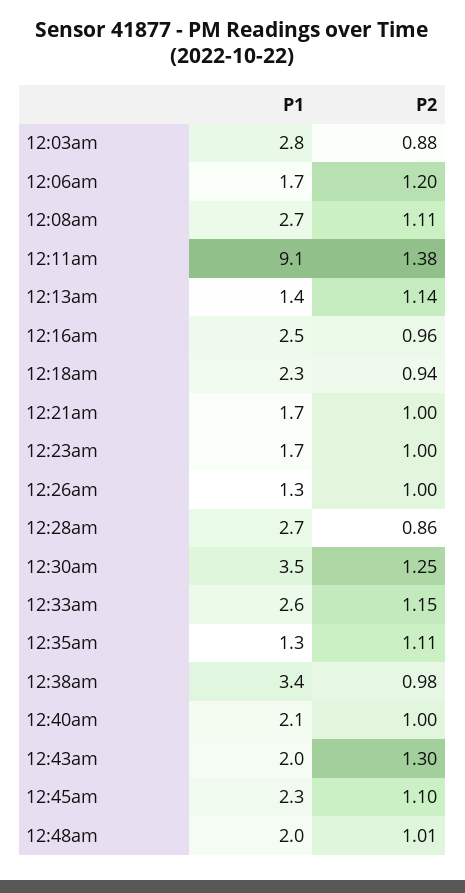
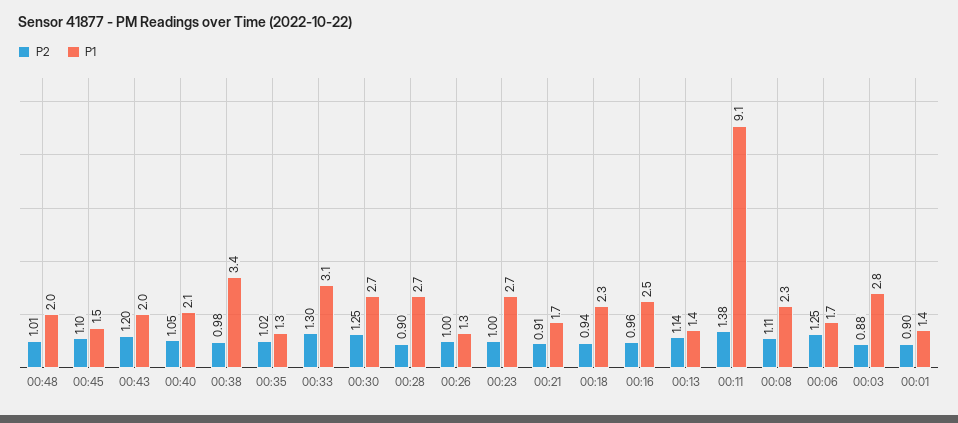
P2, 12:06am: 1.2 -> 1.25
P1, 12:08am: 2.7 -> 2.3
P2, 12:21am: 1 -> 0.91
P1, 12:23am: 1.7 -> 2.7
P2, 12:28am: 0.86 -> 0.9
P1, 12:30am: 3.5 -> 2.7
P1, 12:33am: 2.6 -> 3.1
P2, 12:33am: 1.15 -> 1.3
P2, 12:35am: 1.11 -> 1.02
P2, 12:40am: 1 -> 1.05
P2, 12:43am: 1.3 -> 1.2
P1, 12:45am: 2.3 -> 1.5
P2, 00:01: none -> 0.9
P1, 00:01: none -> 1.4

